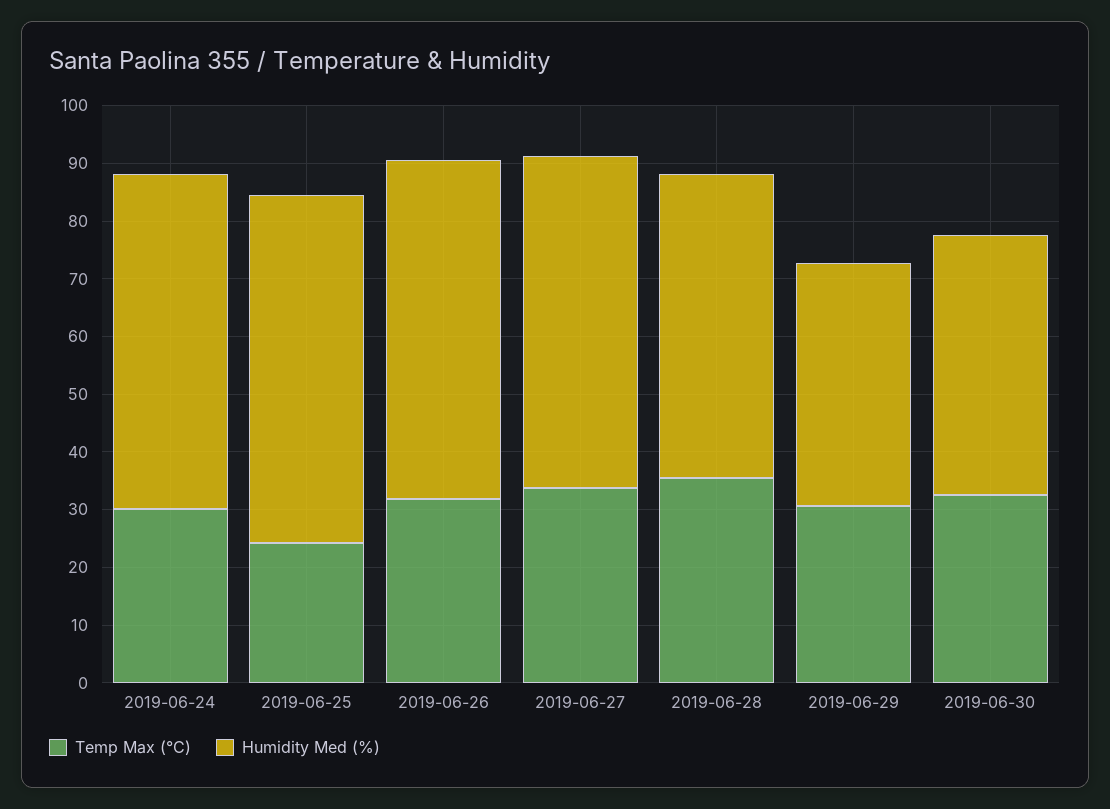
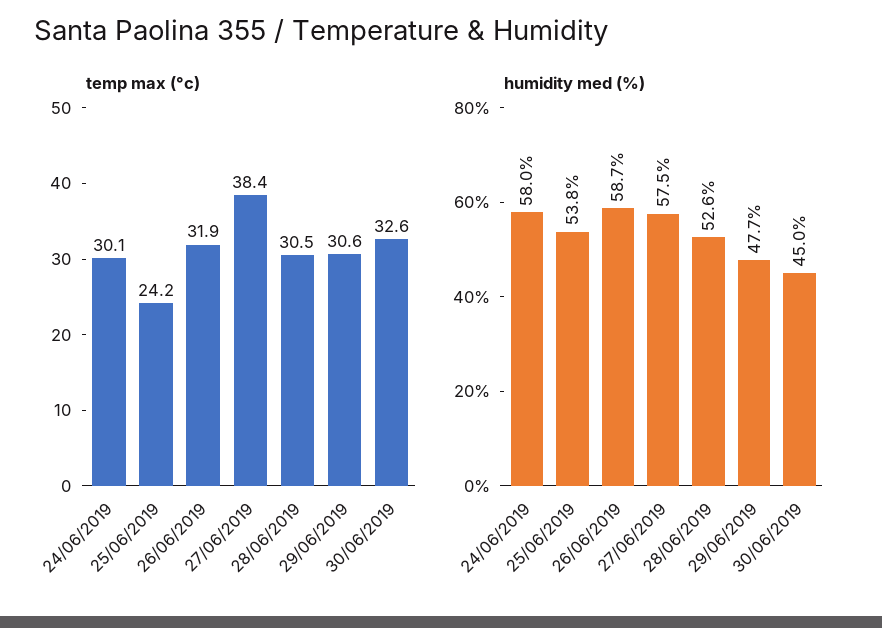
Humidity Med (%), 2019-06-25: 60 -> 53.8
Temp Max (°C), 2019-06-27: 34 -> 38.4
Temp Max (°C), 2019-06-28: 36 -> 30.5
Humidity Med (%), 2019-06-29: 42 -> 47.7

